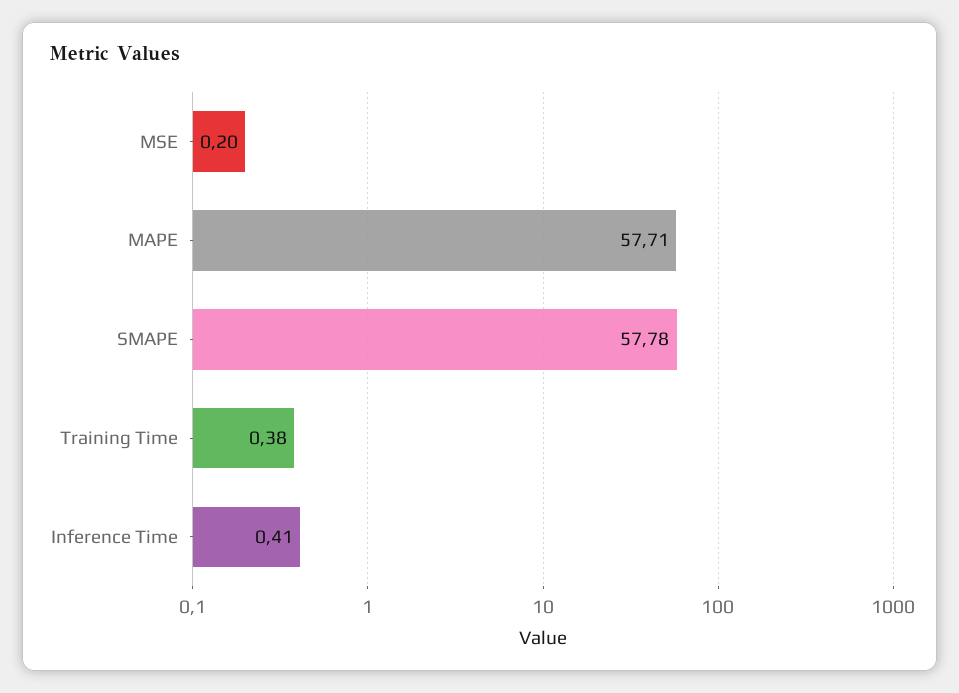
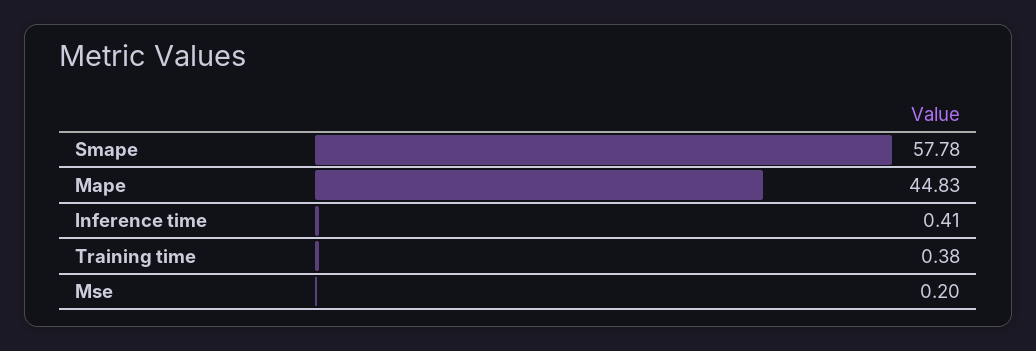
MAPE: 57.71 -> 44.83

